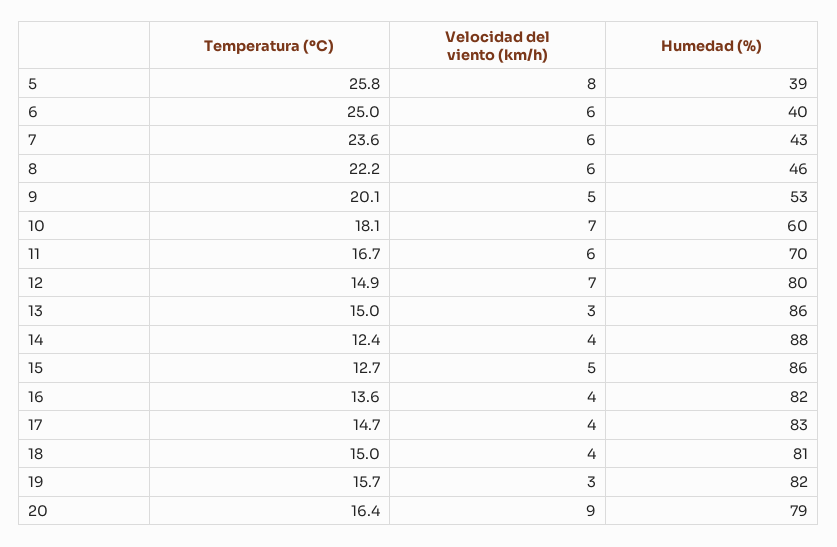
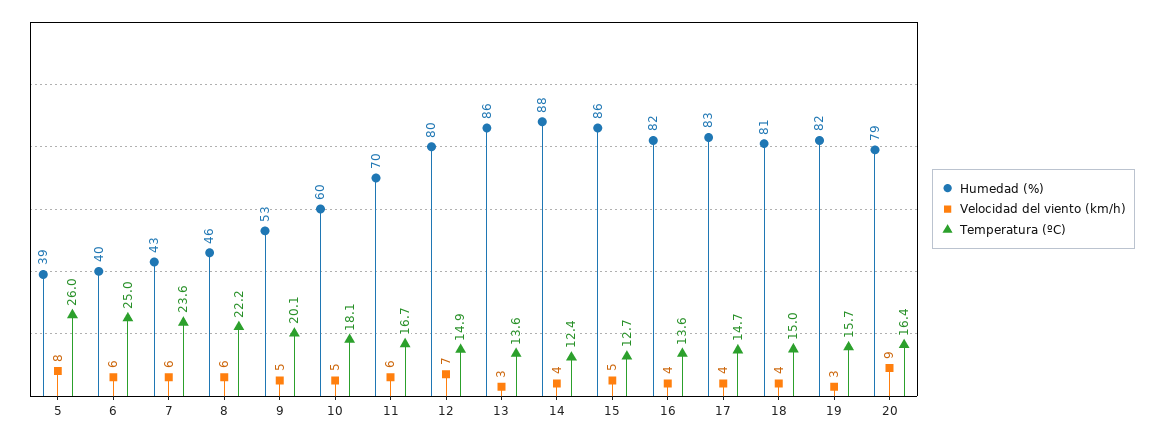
Temperatura (ºC), 5: 25.8 -> 26
Velocidad del viento (km/h), 10: 7 -> 5
Temperatura (ºC), 13: 15 -> 13.6

